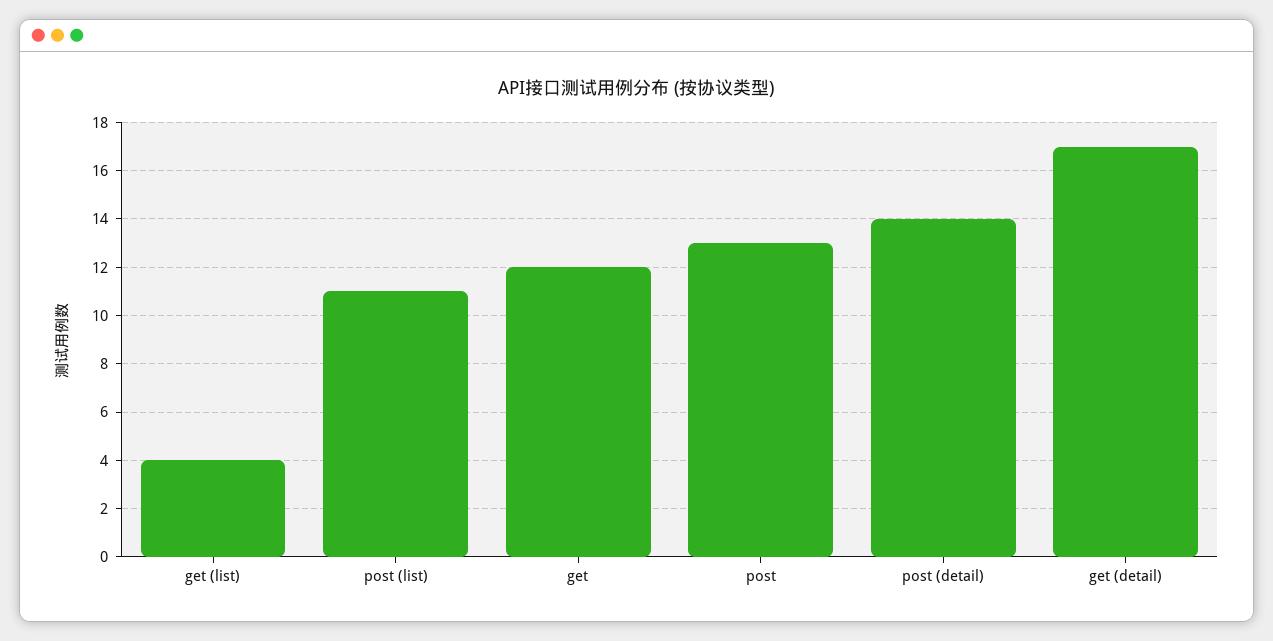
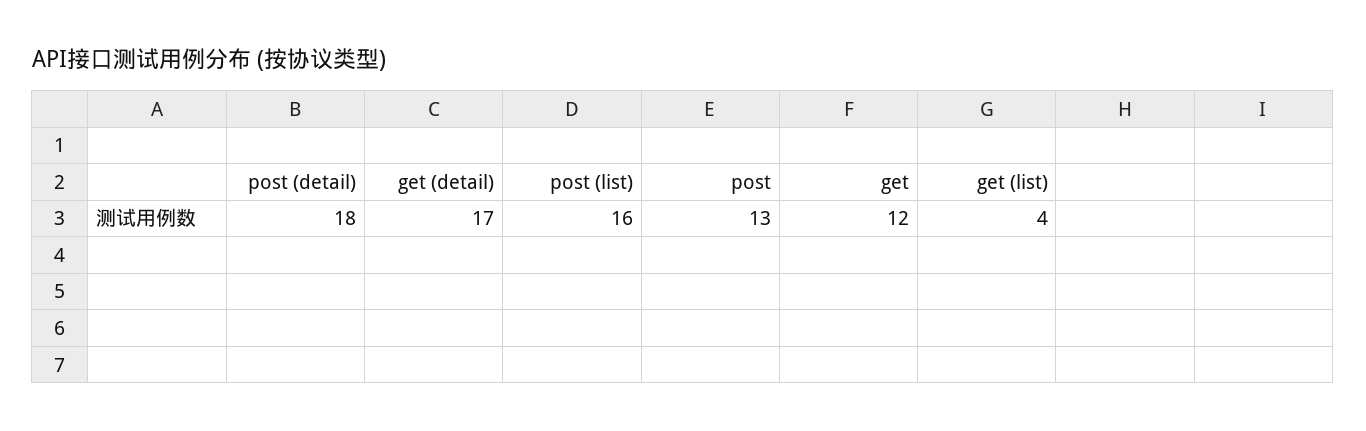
post (list): 11 -> 16
post (detail): 14 -> 18

